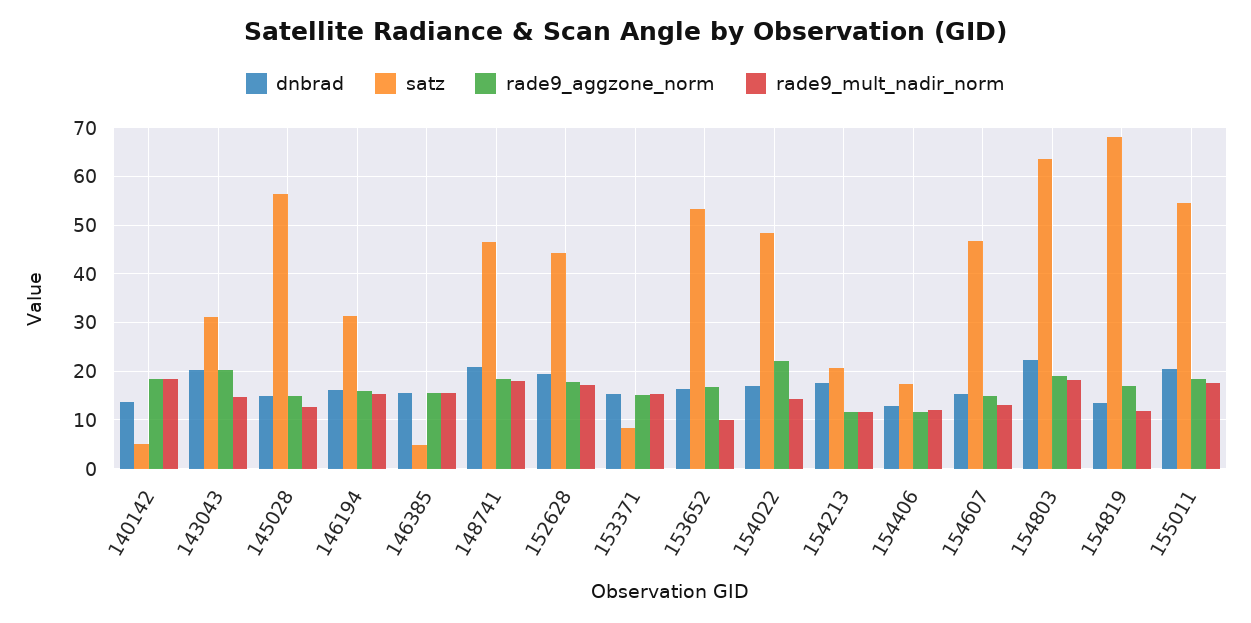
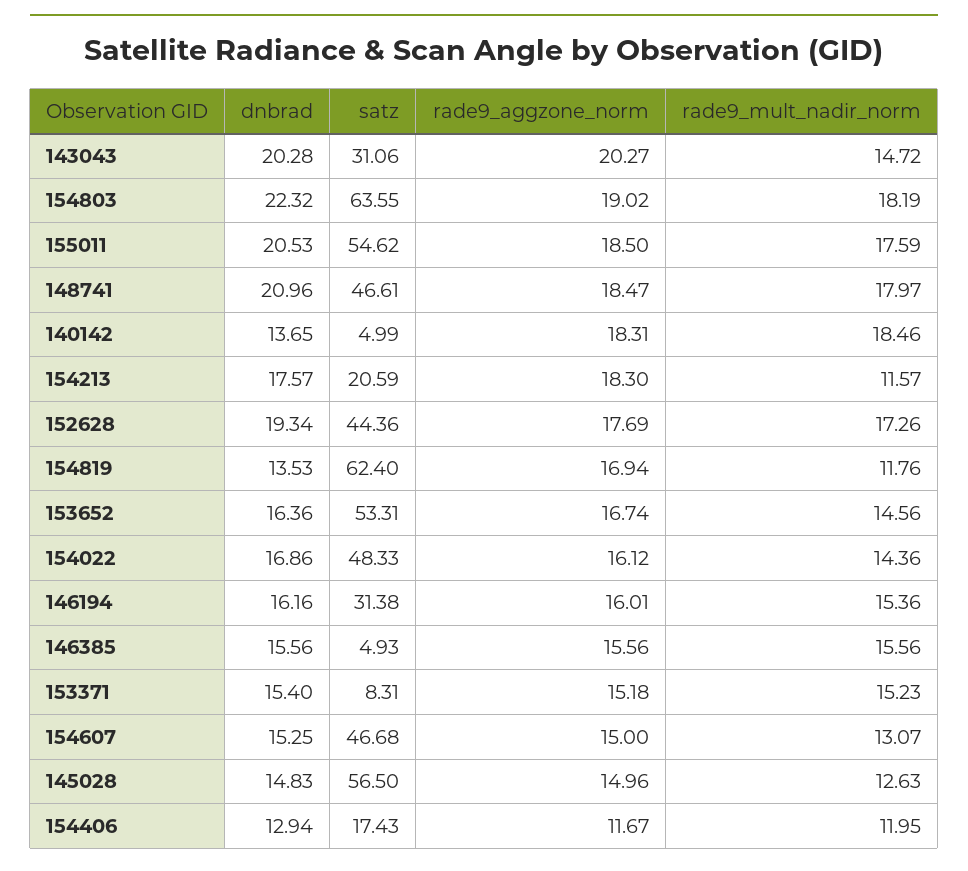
rade9_mult_nadir_norm, 153652: 10 -> 14.56
rade9_aggzone_norm, 154022: 22 -> 16.12
rade9_aggzone_norm, 154213: 12 -> 18.3
satz, 154819: 68 -> 62.4

